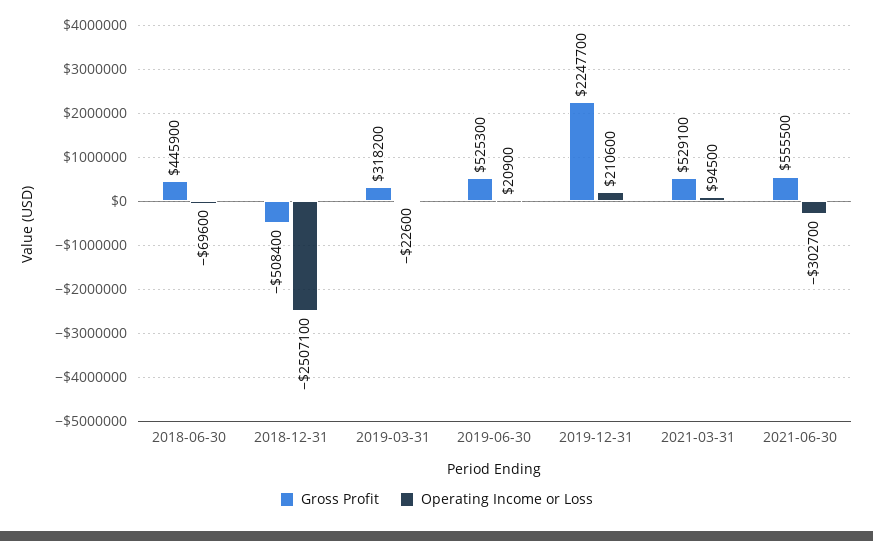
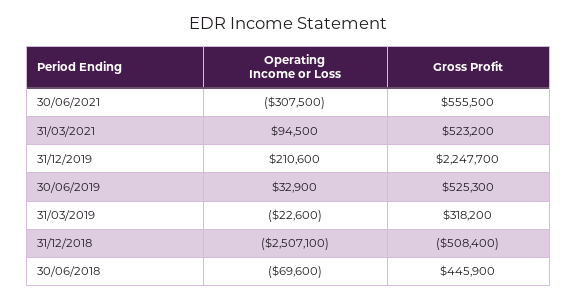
Operating Income or Loss, 2019-06-30: 20900 -> 32900
Gross Profit, 2021-03-31: 529100 -> 523200
Operating Income or Loss, 2021-06-30: -302700 -> -307500

